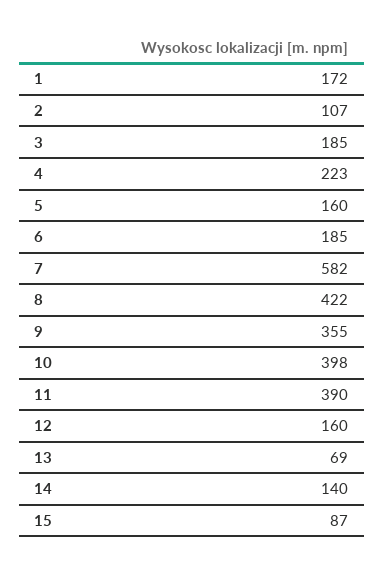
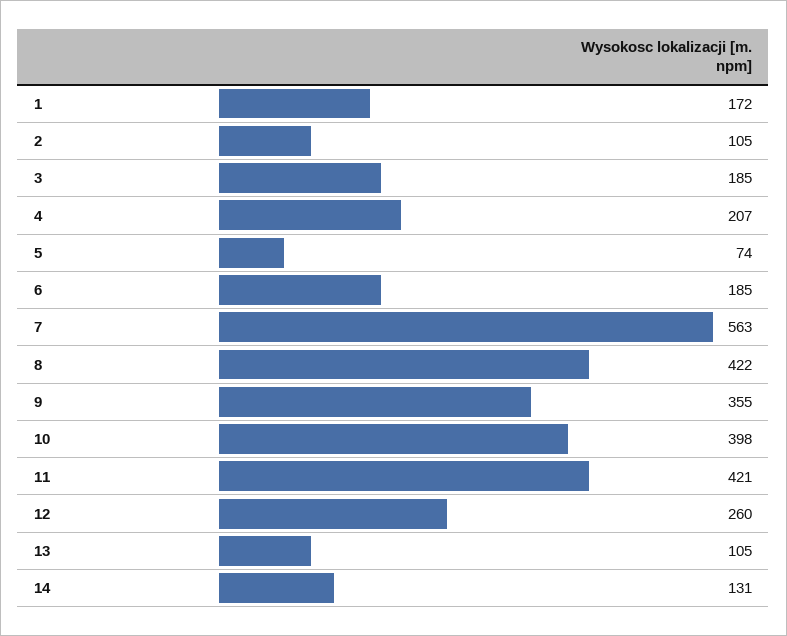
2: 107 -> 105
4: 223 -> 207
5: 160 -> 74
7: 582 -> 563
11: 390 -> 421
12: 160 -> 260
13: 69 -> 105
14: 140 -> 131
15: 87 -> none

